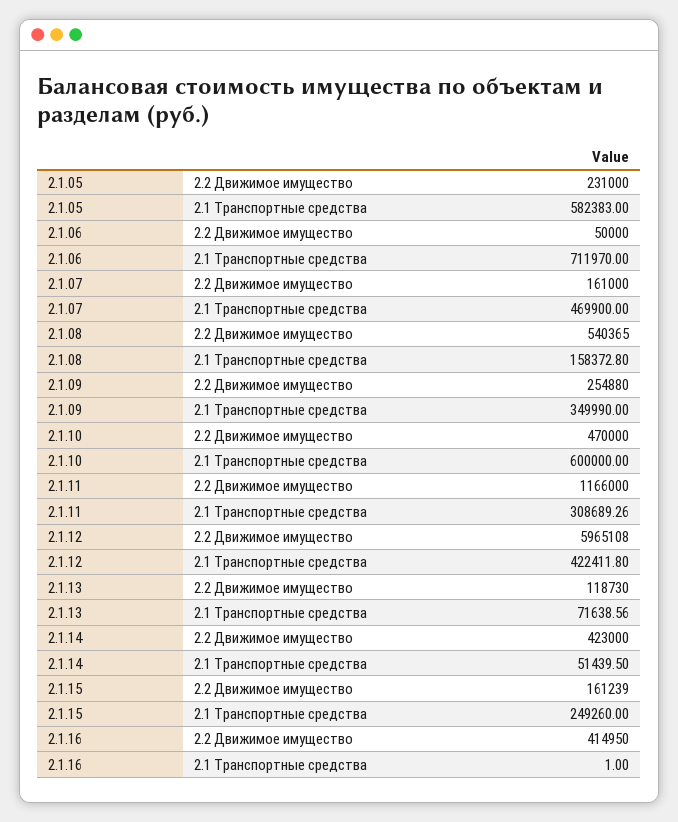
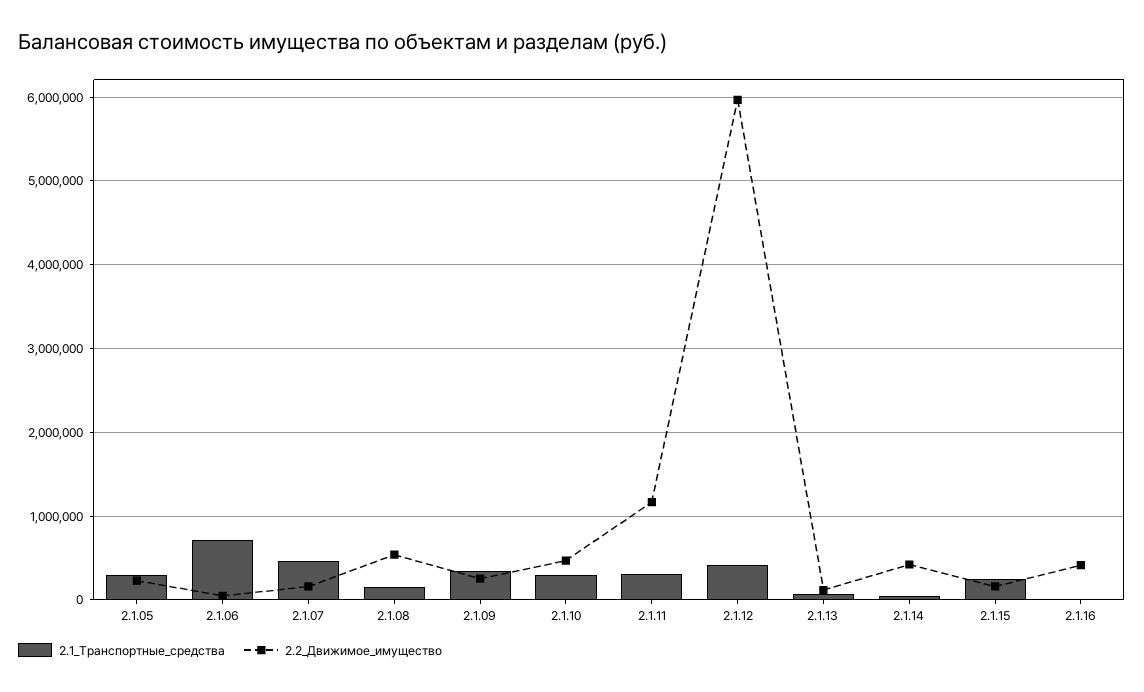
2.1 Транспортные средства, 2.1.05: 582383 -> 300000
2.1 Транспортные средства, 2.1.10: 600000 -> 300000

